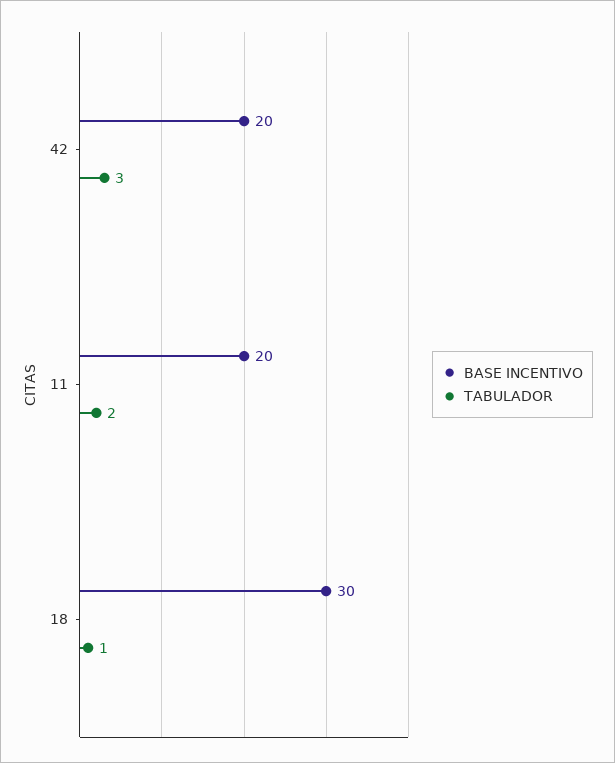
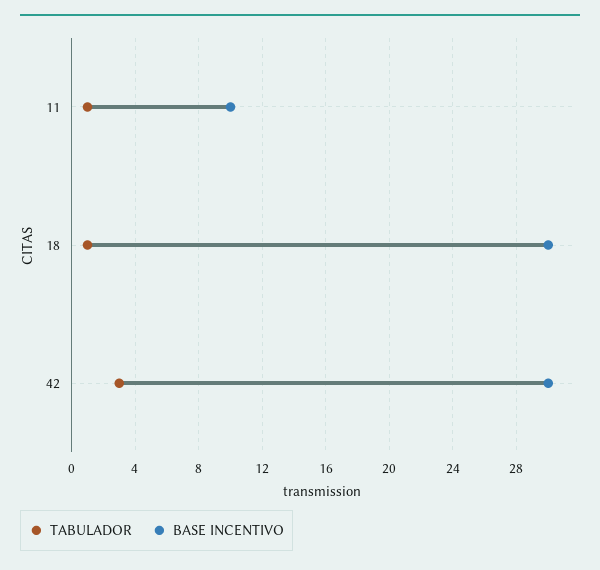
BASE INCENTIVO, 42: 20 -> 30
BASE INCENTIVO, 11: 20 -> 10
TABULADOR, 11: 2 -> 1

